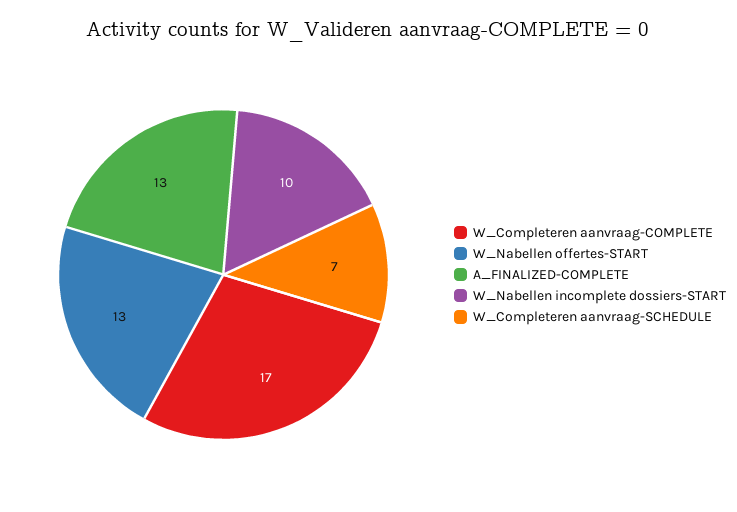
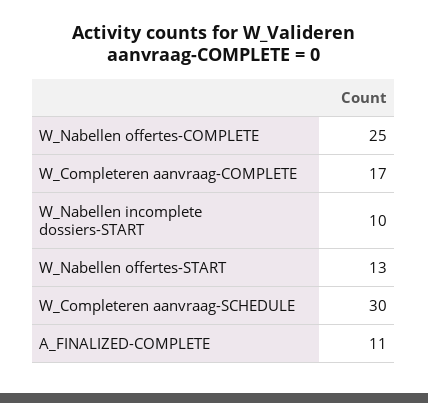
A_FINALIZED-COMPLETE: 13 -> 11
W_Completeren aanvraag-SCHEDULE: 7 -> 30
W_Nabellen offertes-COMPLETE: none -> 25

